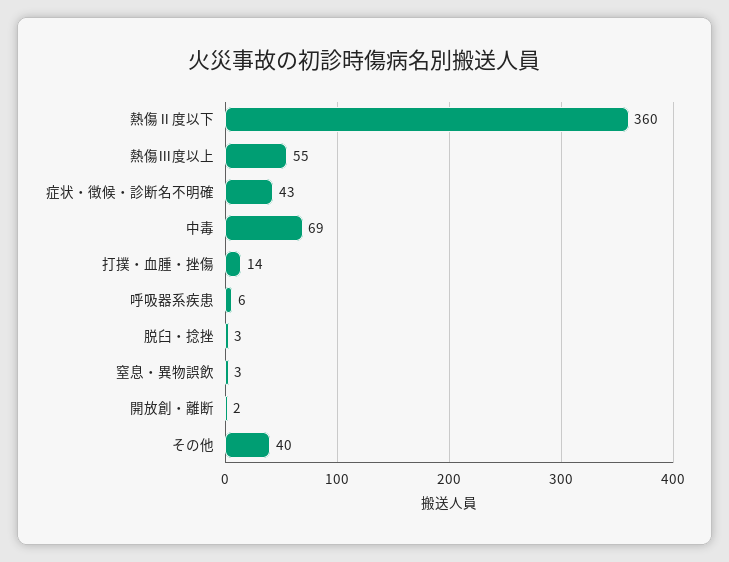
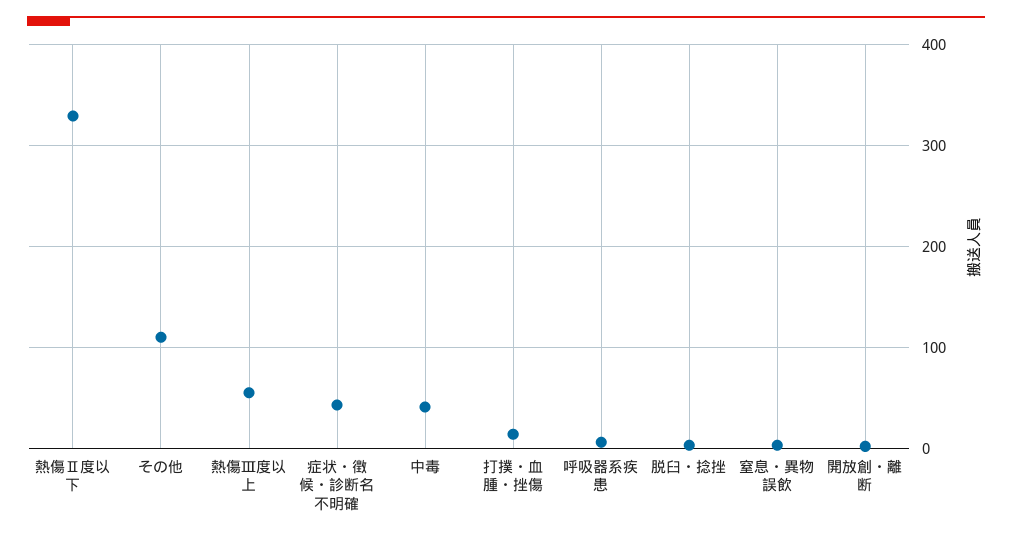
熱傷Ⅱ度以下: 360 -> 330
中毒: 69 -> 40
その他: 40 -> 110

